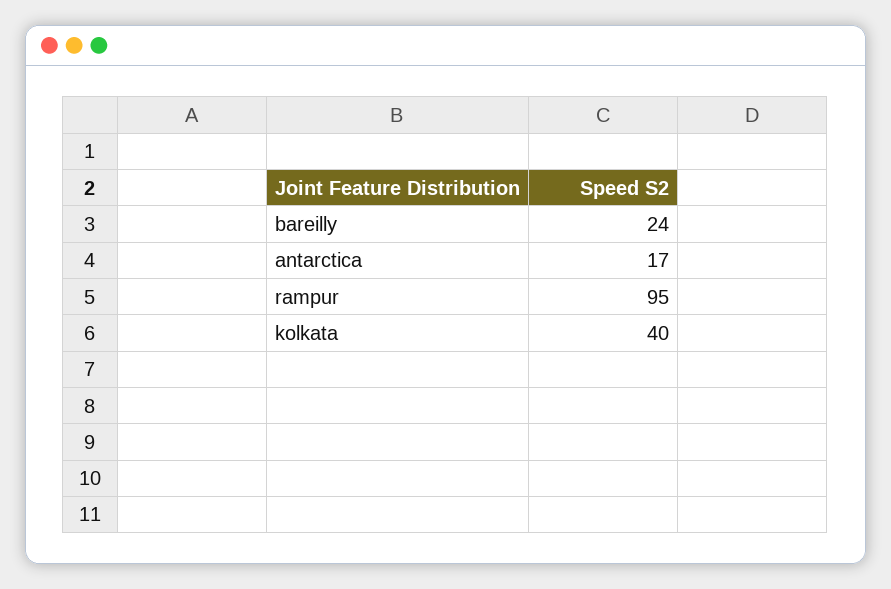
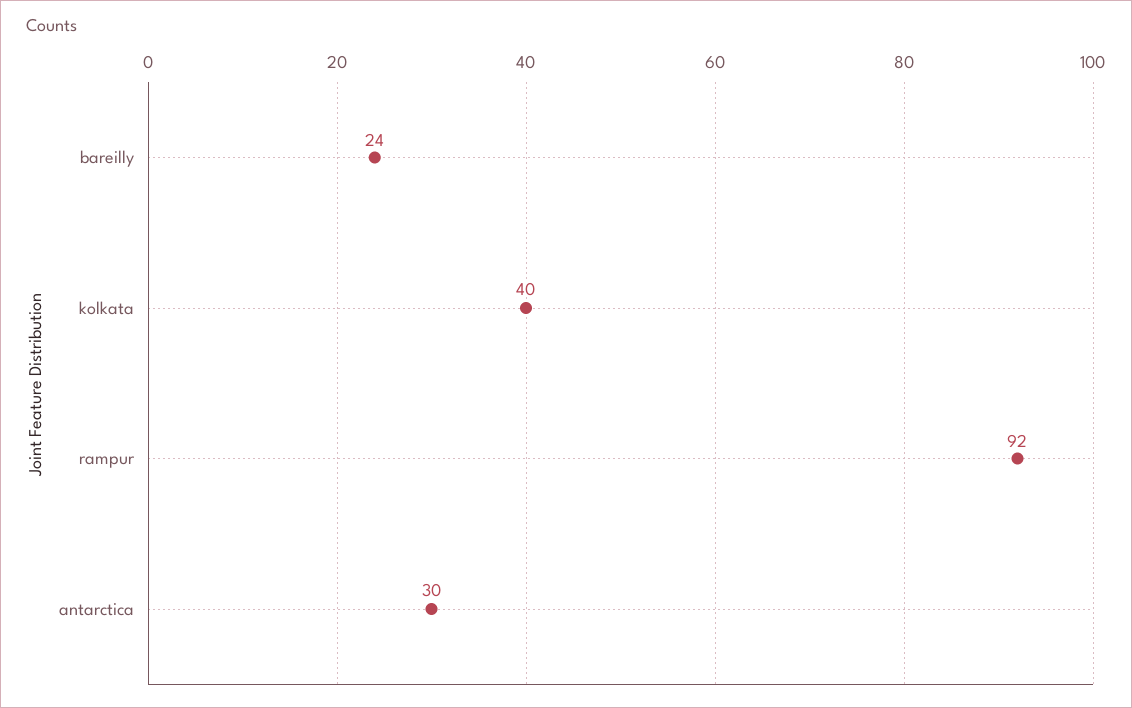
antarctica: 17 -> 30
rampur: 95 -> 92

